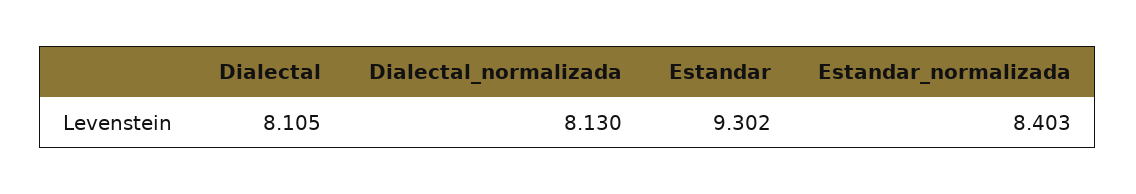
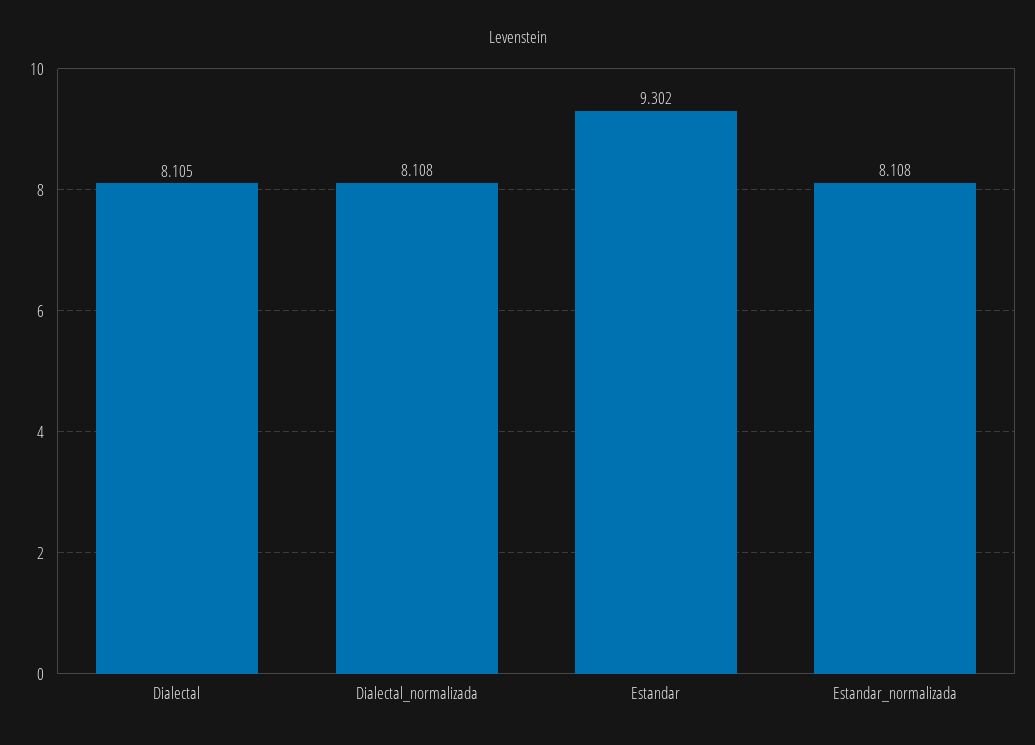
Dialectal_normalizada: 8.13 -> 8.108
Estandar_normalizada: 8.403 -> 8.108

